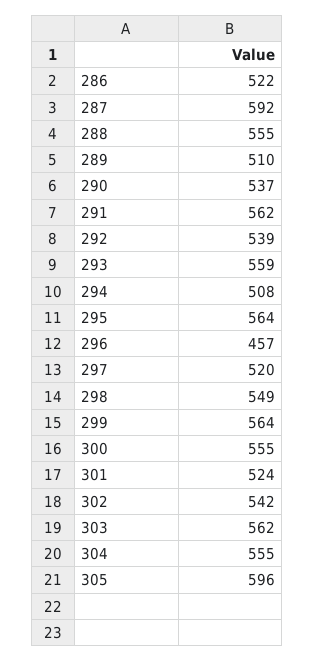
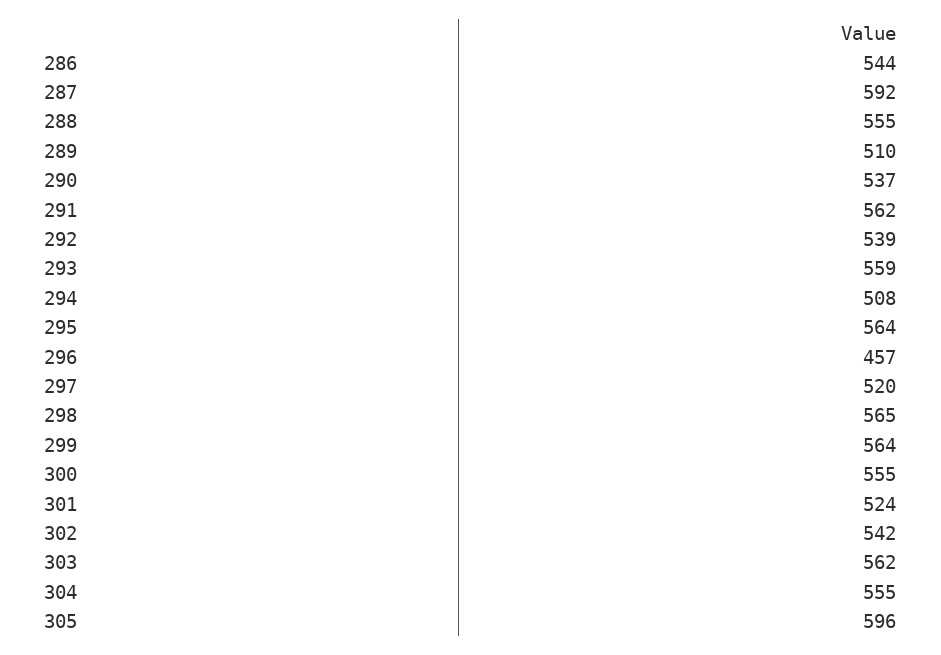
286: 522 -> 544
298: 549 -> 565

